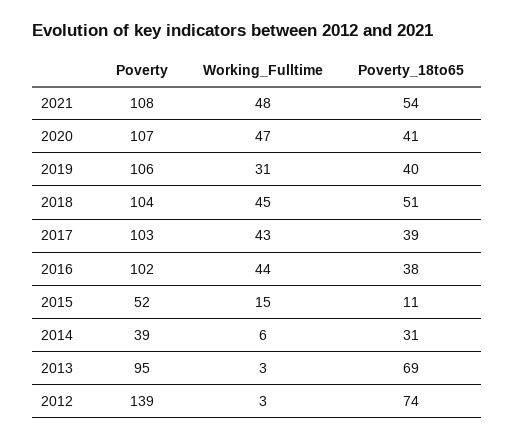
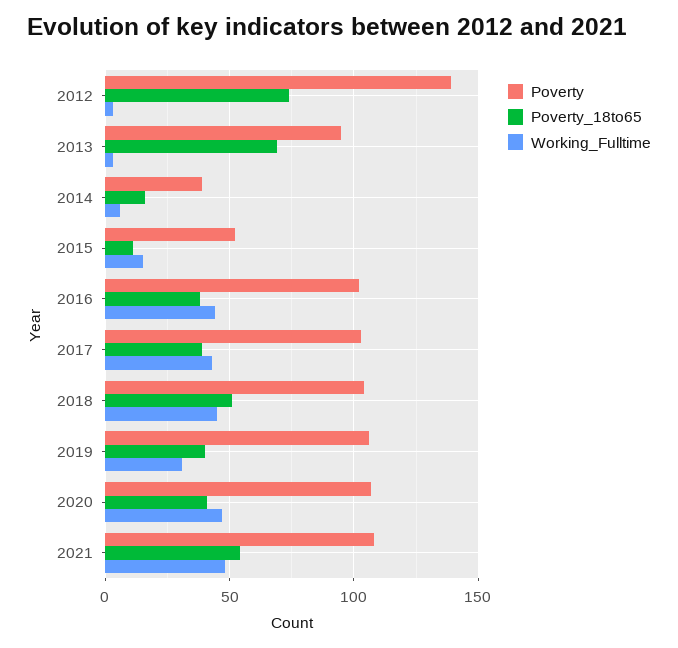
Poverty_18to65, 2014: 31 -> 15

